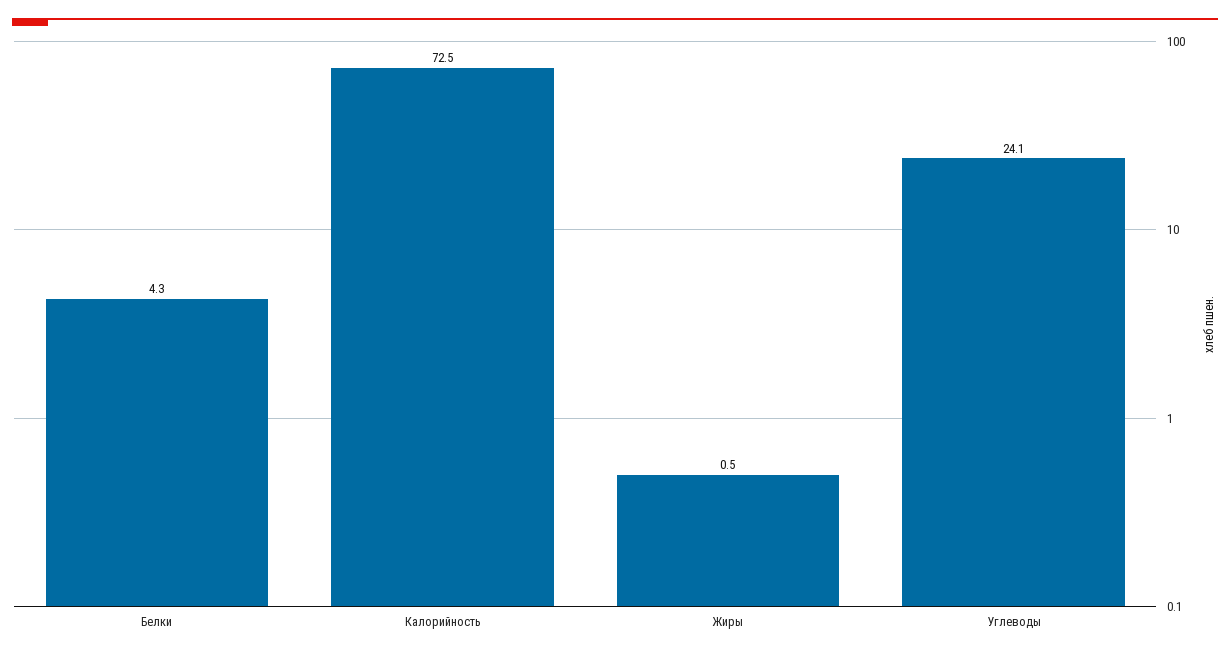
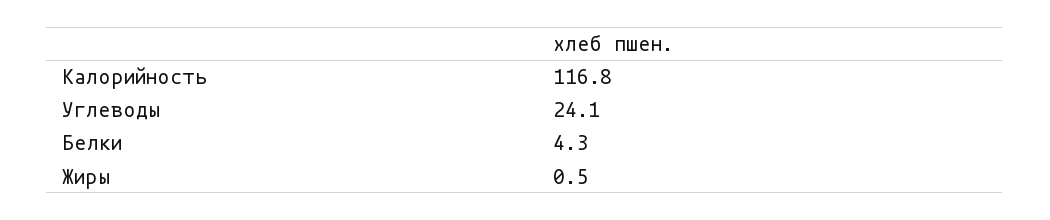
Калорийность: 72.5 -> 116.8

